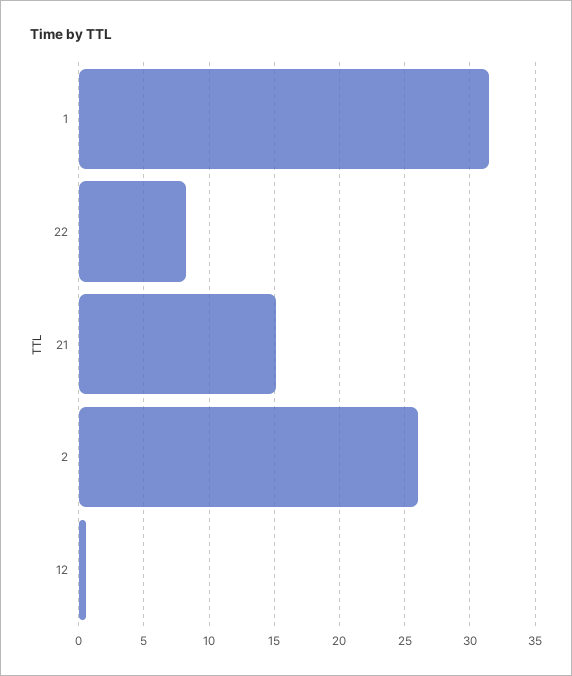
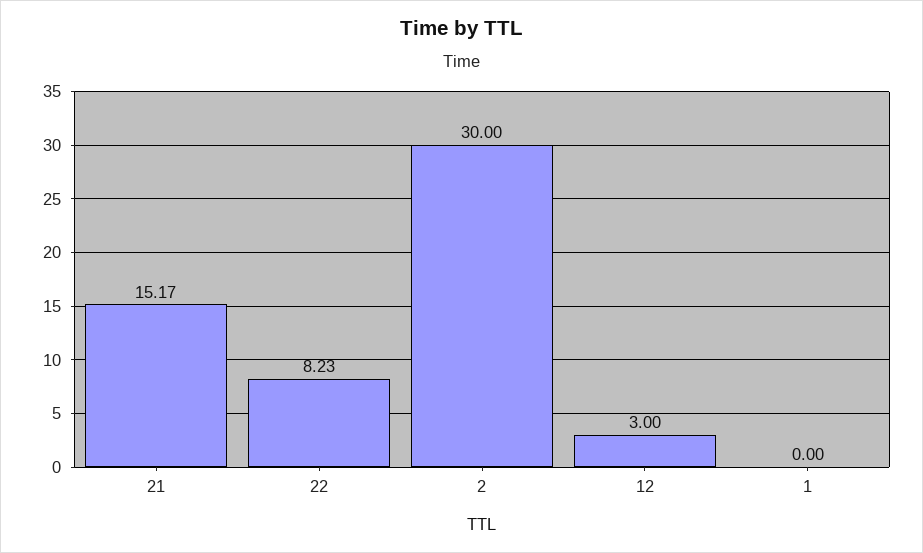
1: 31.5 -> 0
2: 26 -> 30
12: 0.5 -> 3

